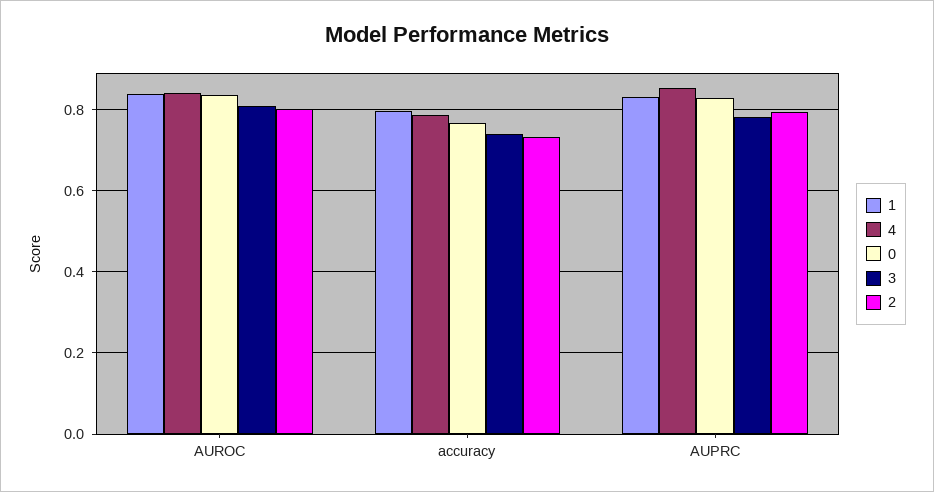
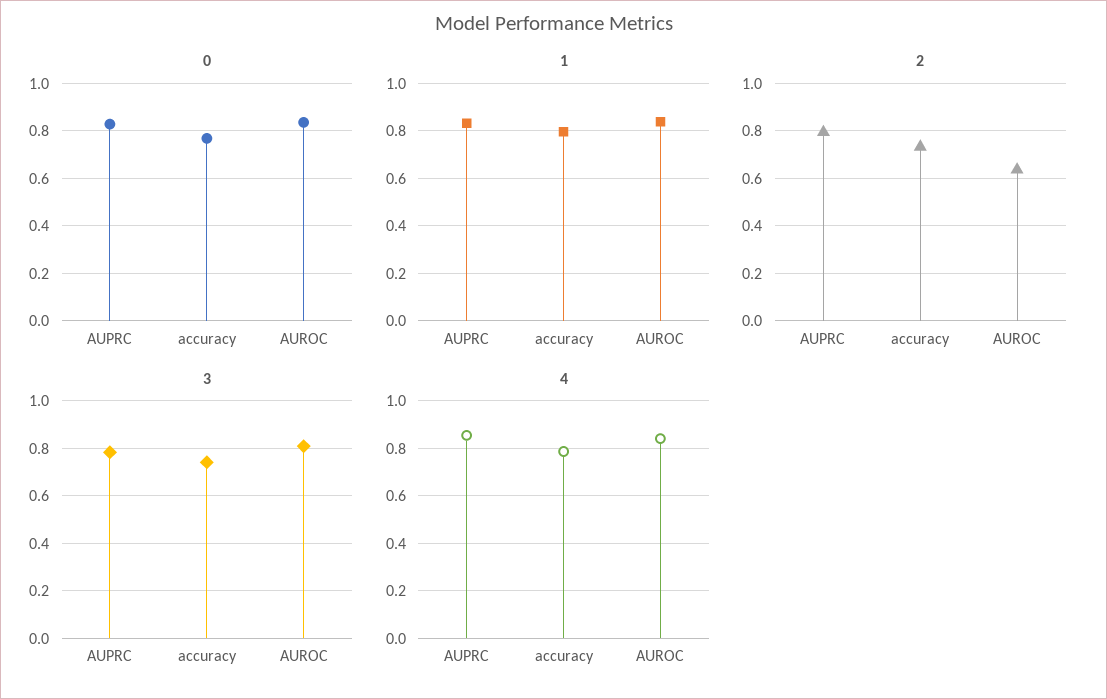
2, AUROC: 0.8 -> 0.65

